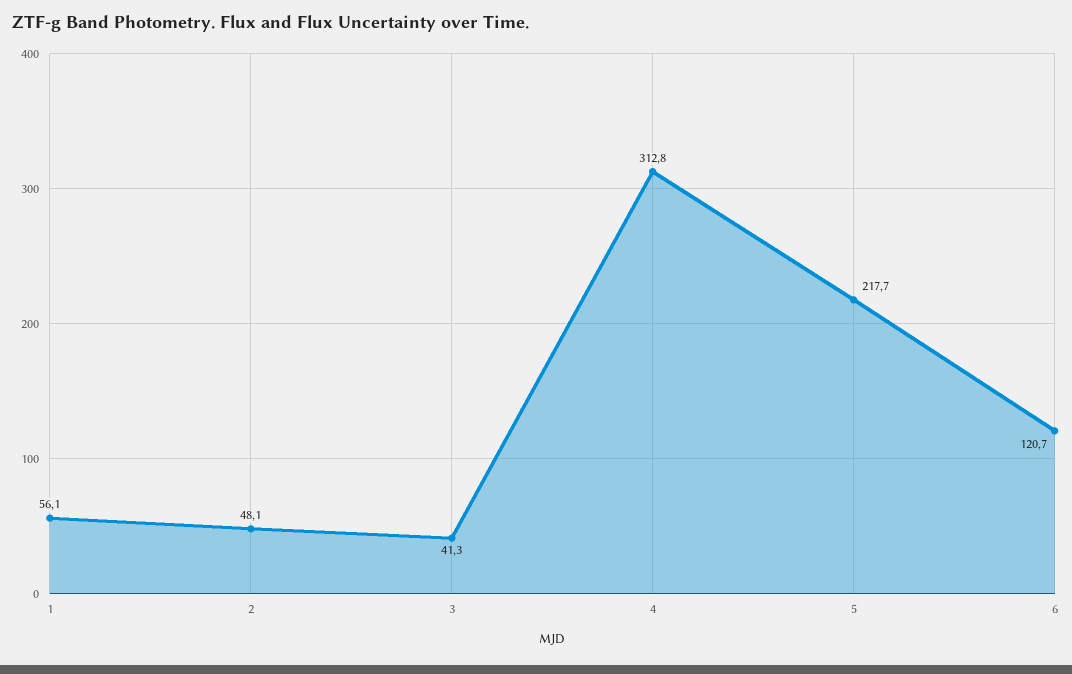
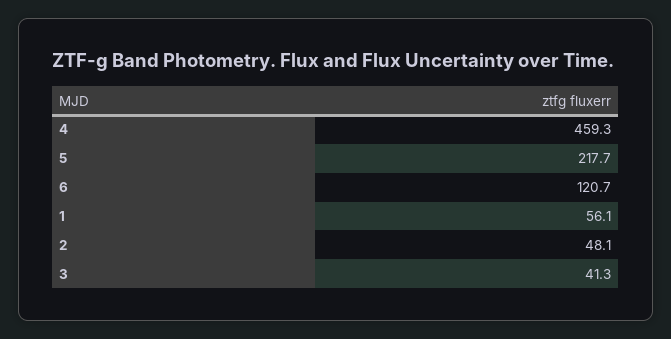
4: 312.8 -> 459.3

